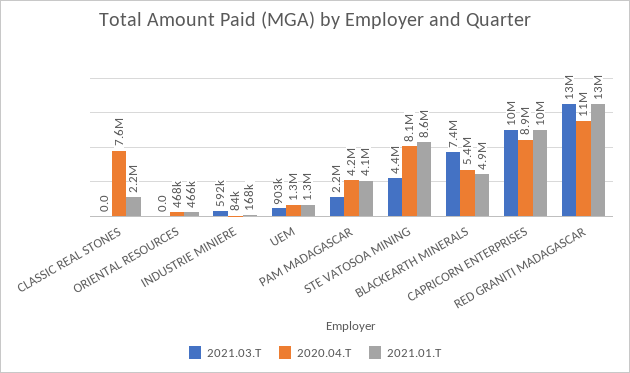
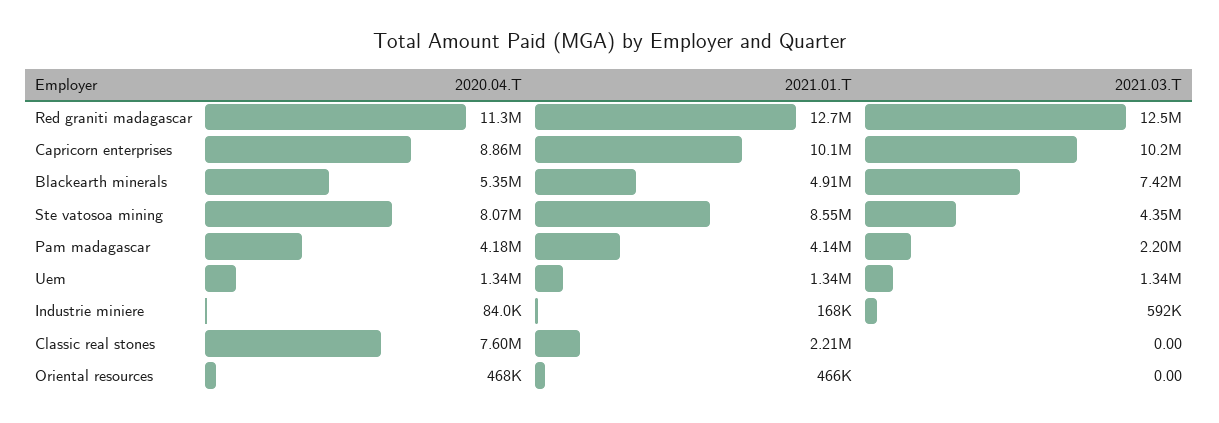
2021.03.T, UEM: 903000 -> 1340000

